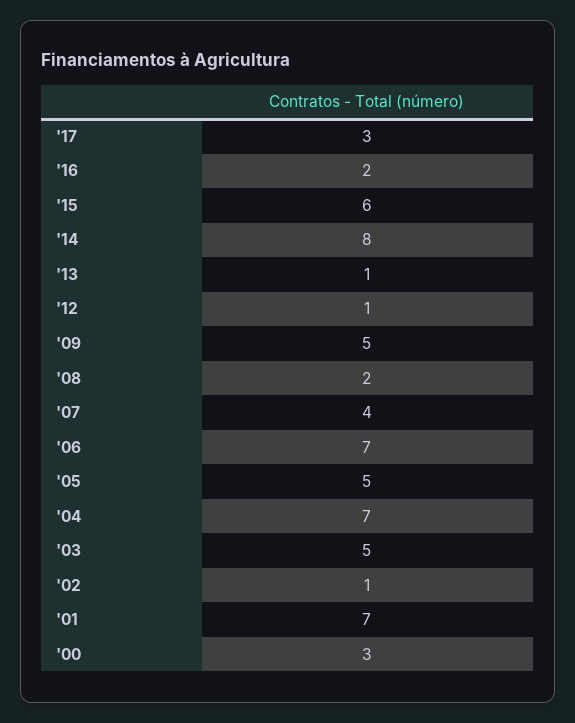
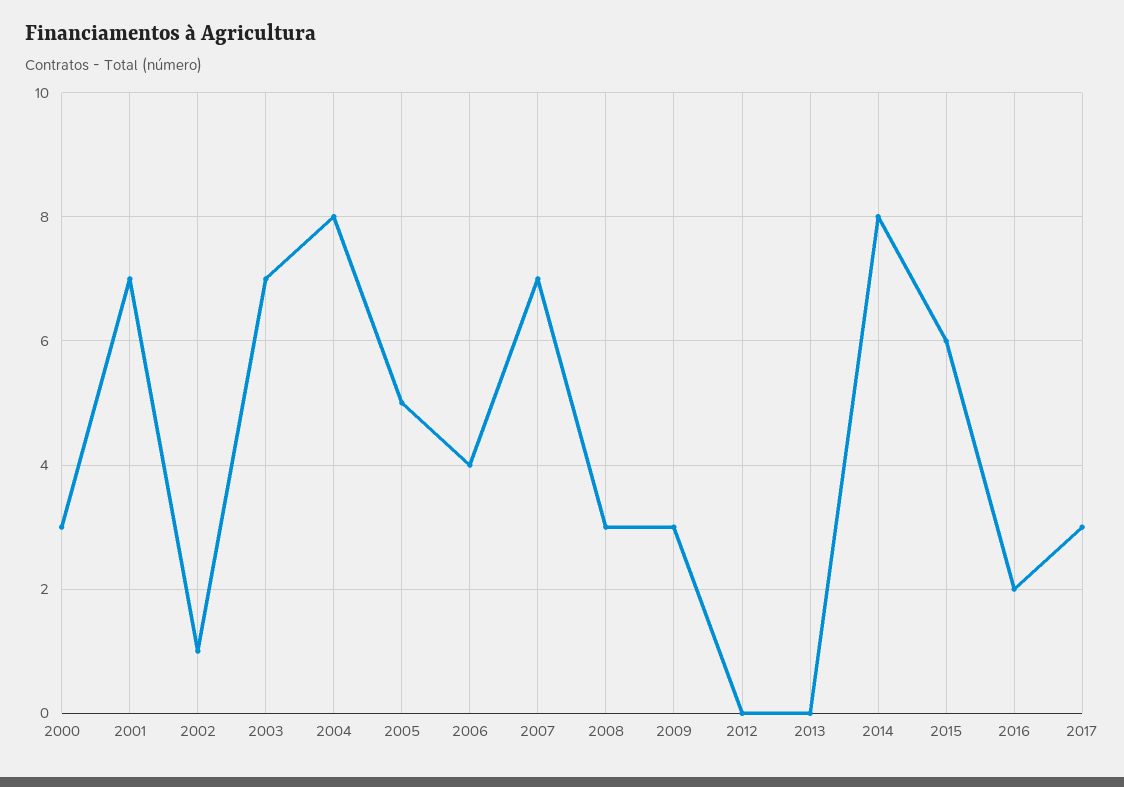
'13: 1 -> 0
'12: 1 -> 0
'09: 5 -> 3
'08: 2 -> 3
'07: 4 -> 7
'06: 7 -> 4
'04: 7 -> 8
'03: 5 -> 7

